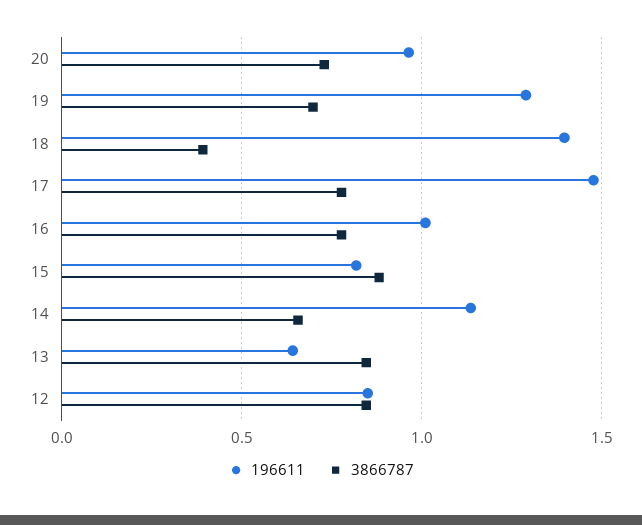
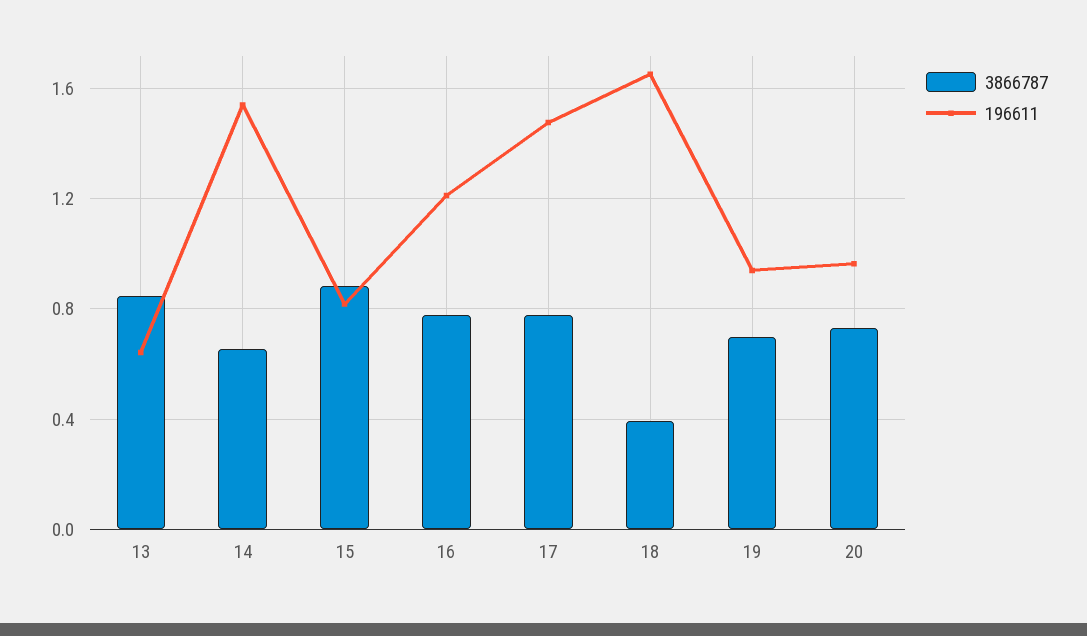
196611, 19: 1.3 -> 0.95
196611, 18: 1.4 -> 1.65
196611, 16: 1 -> 1.2
196611, 14: 1.15 -> 1.55
196611, 12: 0.85 -> none
3866787, 12: 0.85 -> none

